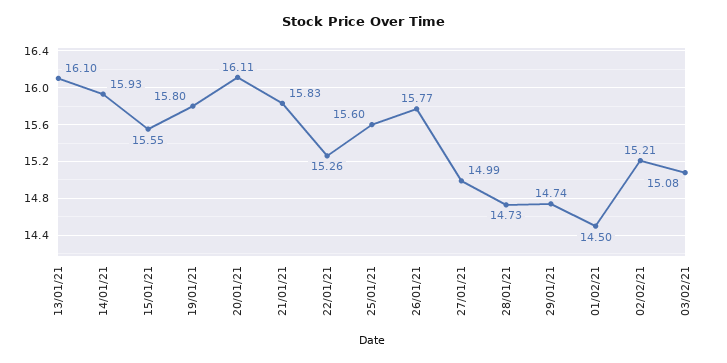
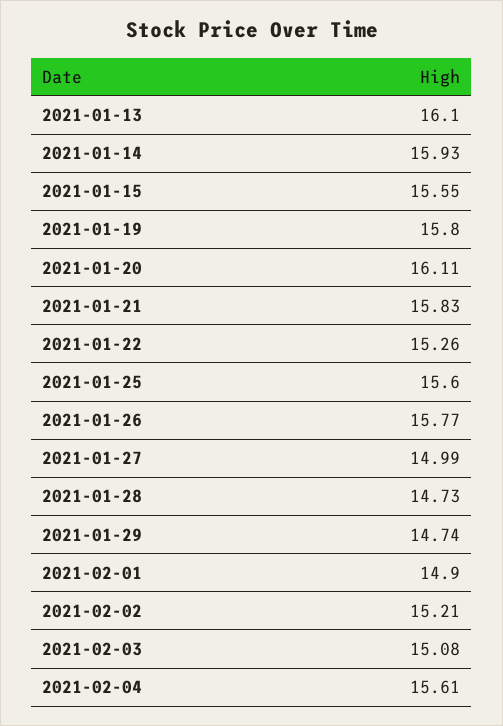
01/02/21: 14.5 -> 14.9
2021-02-04: none -> 15.61

